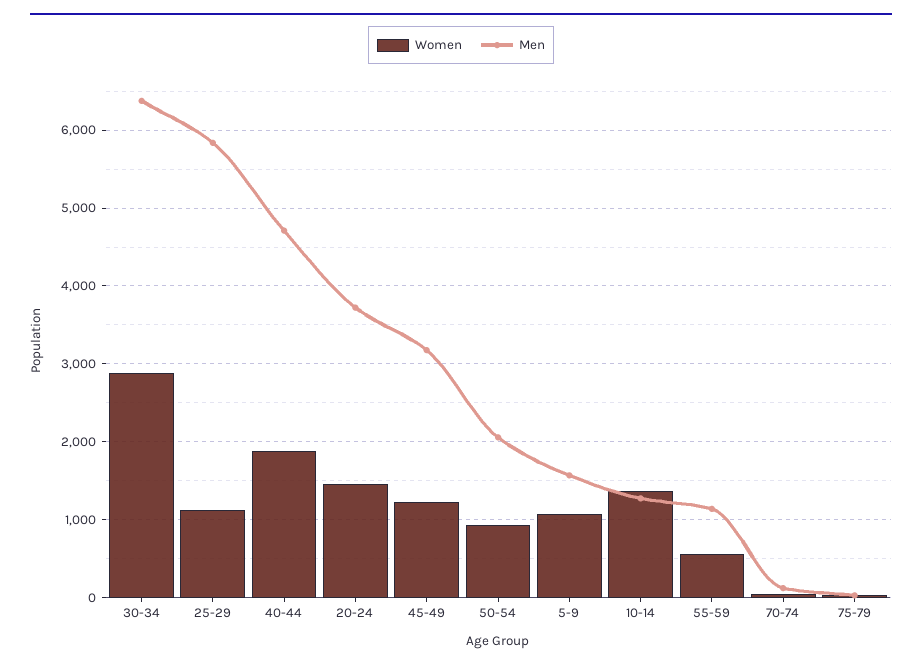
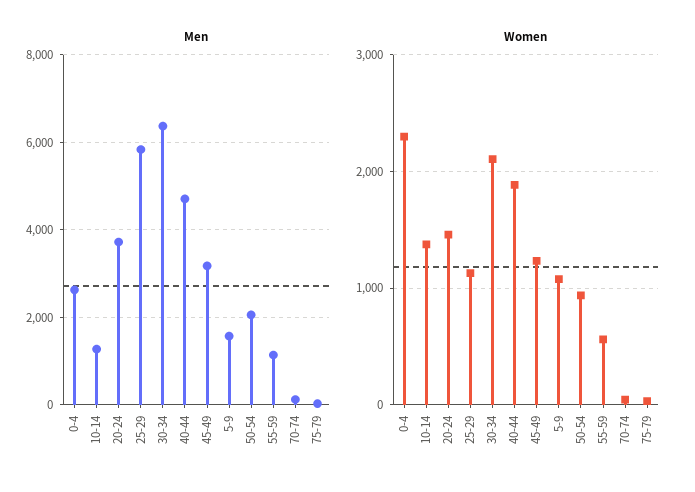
Women, 30-34: 2900 -> 2100
Men, 0-4: none -> 2600
Women, 0-4: none -> 2300

